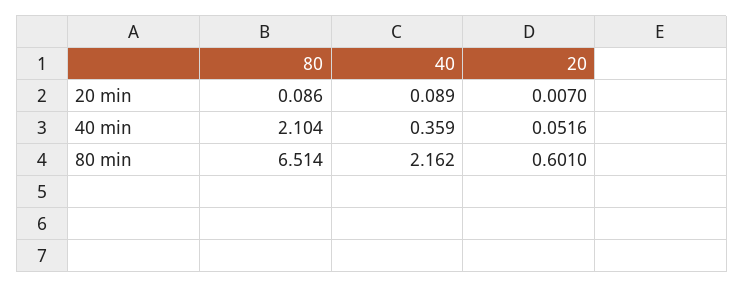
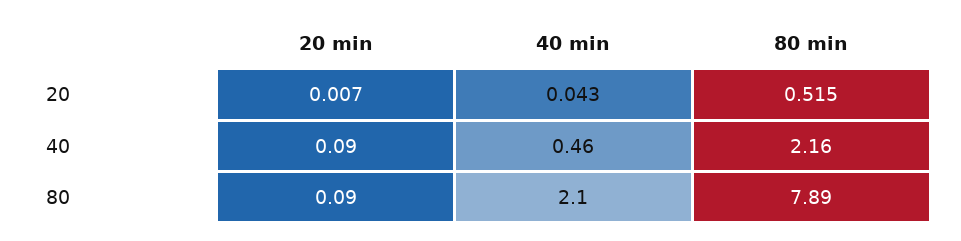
40, 40 min: 0.359 -> 0.46
20, 40 min: 0.0516 -> 0.043
80, 80 min: 6.514 -> 7.89
20, 80 min: 0.601 -> 0.515

